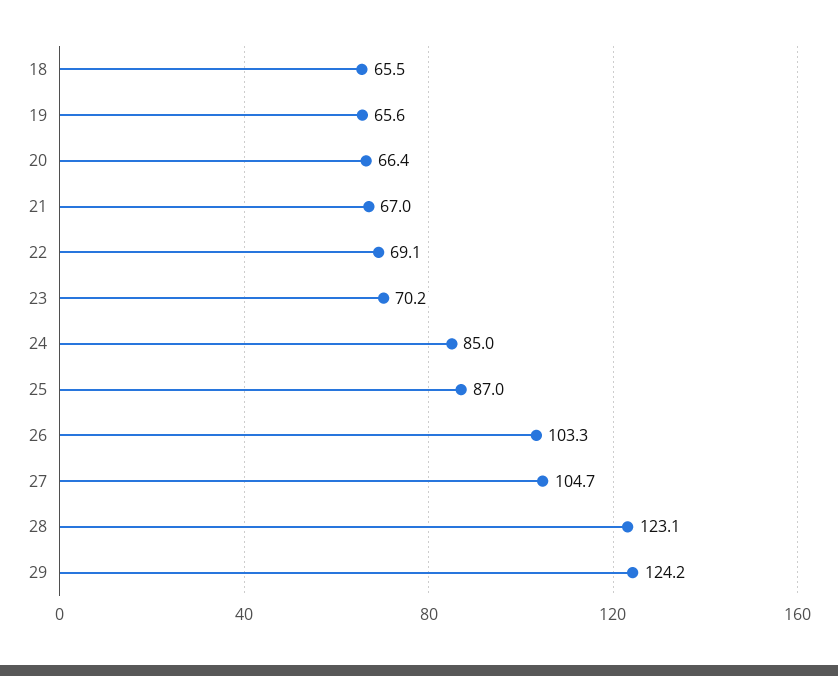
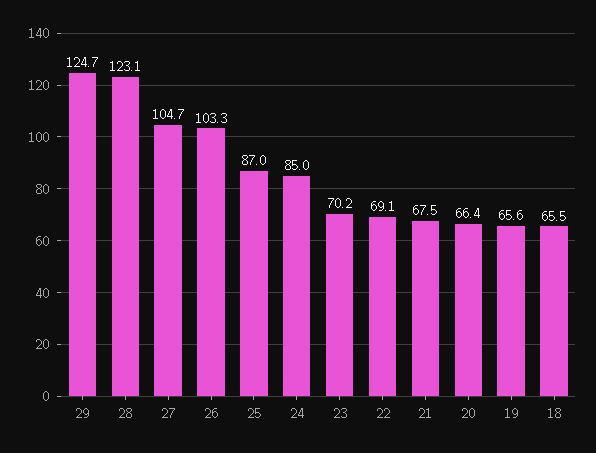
21: 67 -> 67.5
29: 124.2 -> 124.7

